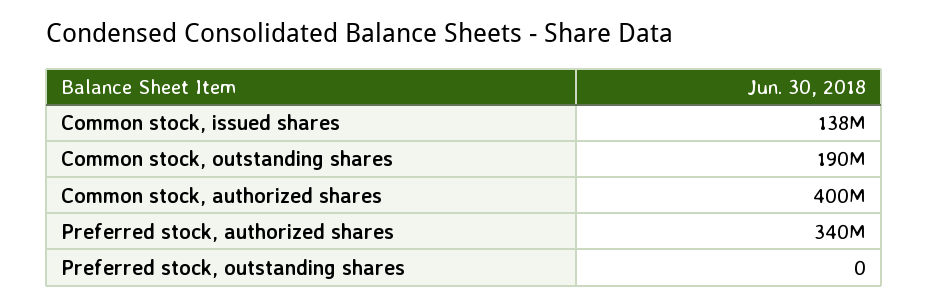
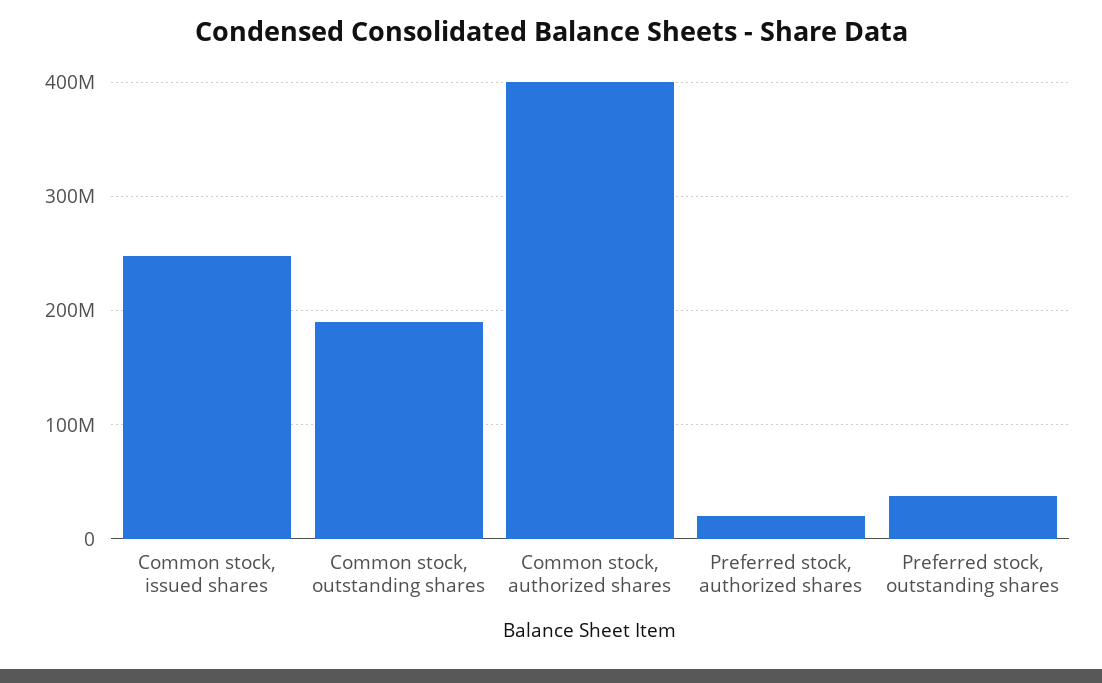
Common stock, issued shares: 138000000 -> 250000000
Preferred stock, authorized shares: 340000000 -> 20000000
Preferred stock, outstanding shares: 0 -> 40000000

